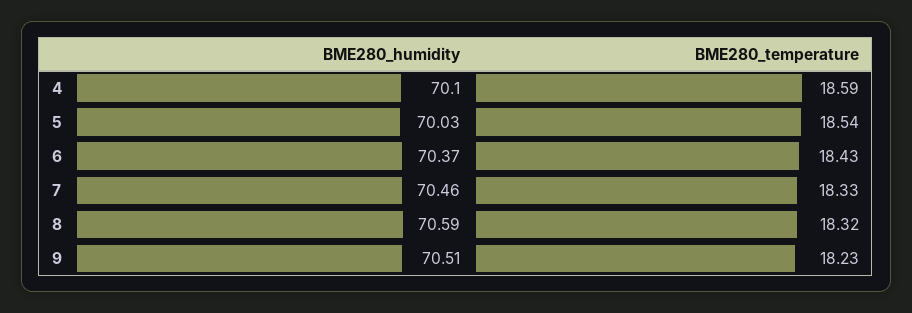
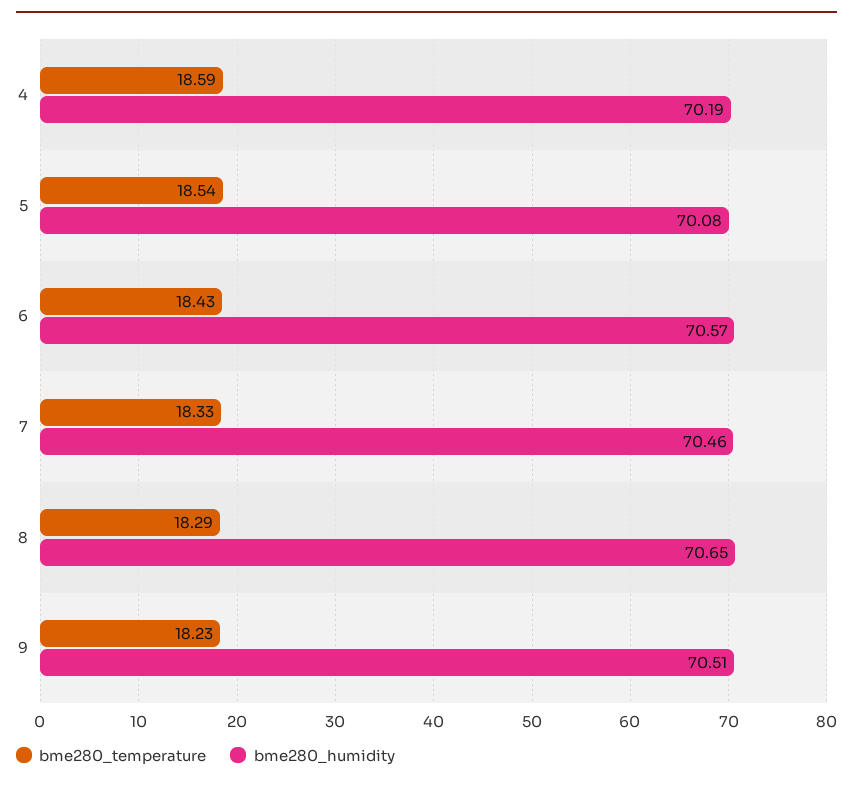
BME280_humidity, 4: 70.1 -> 70.19
BME280_humidity, 5: 70.03 -> 70.08
BME280_humidity, 6: 70.37 -> 70.57
BME280_humidity, 8: 70.59 -> 70.65
BME280_temperature, 8: 18.32 -> 18.29

